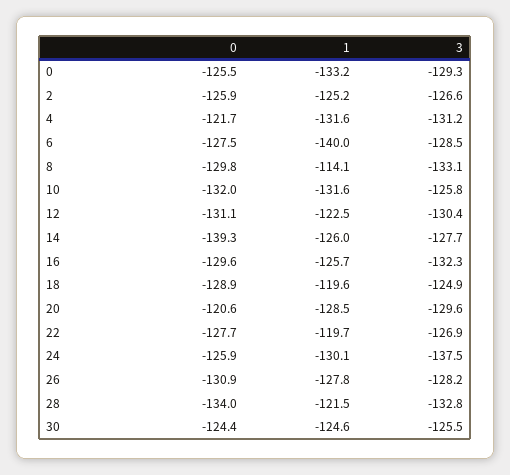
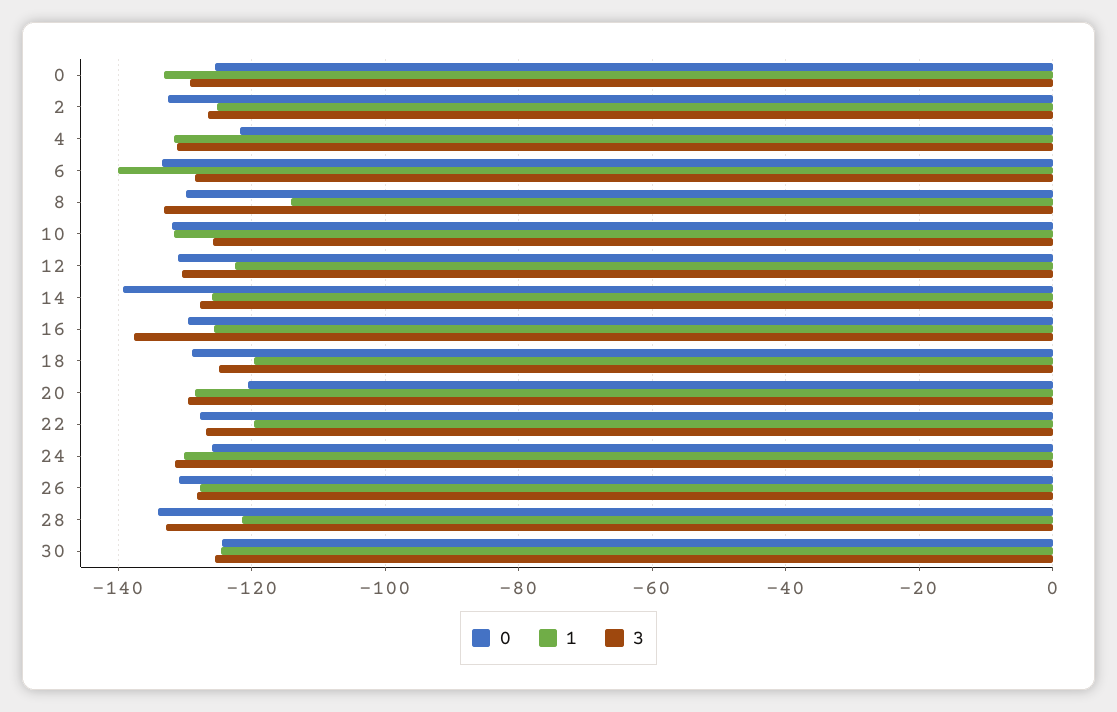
0, 2: -125.9 -> -132
0, 6: -127.5 -> -134
3, 16: -132.3 -> -138
3, 24: -137.5 -> -132

